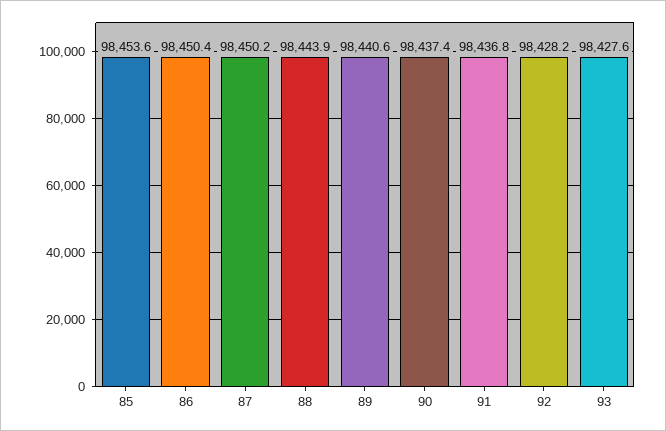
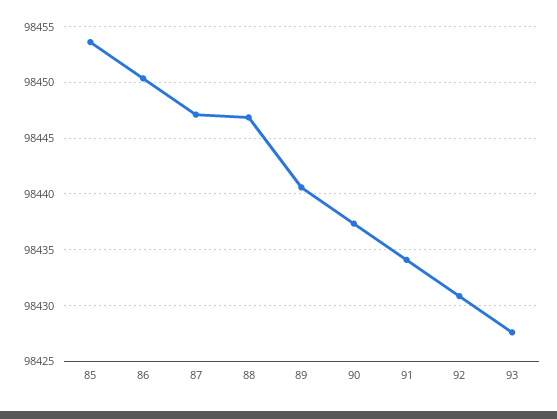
87: 98450.2 -> 98447
88: 98443.9 -> 98447
91: 98436.8 -> 98434
92: 98428.2 -> 98431

